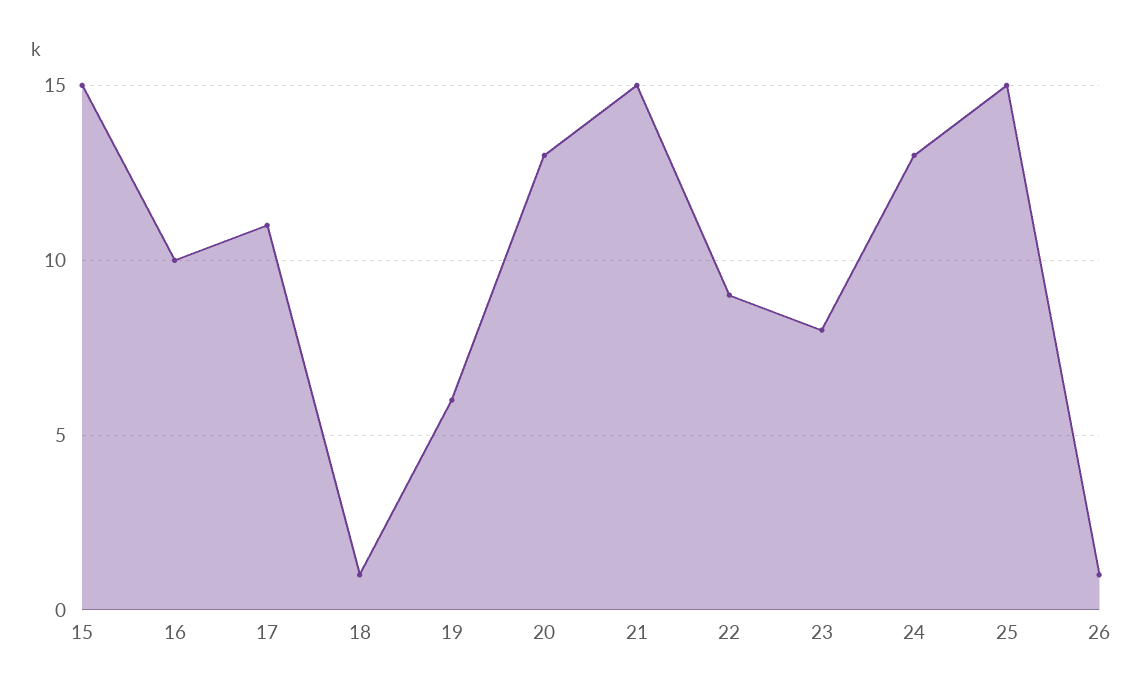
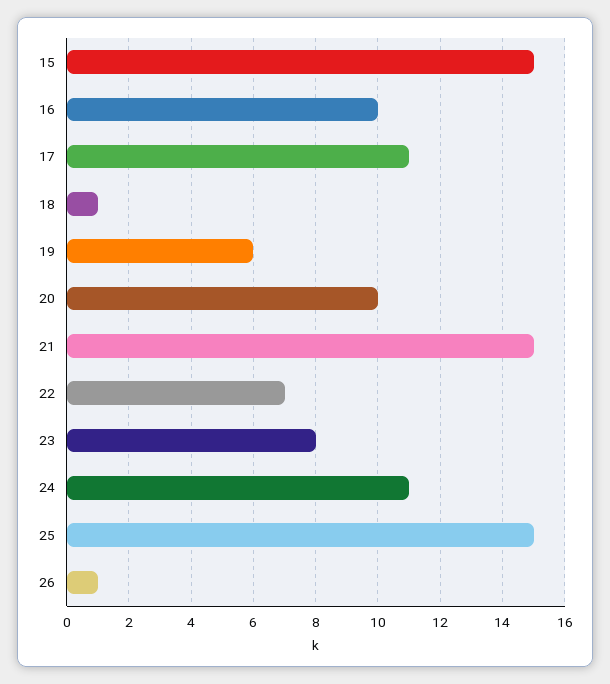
20: 13 -> 10
22: 9 -> 7
24: 13 -> 11

